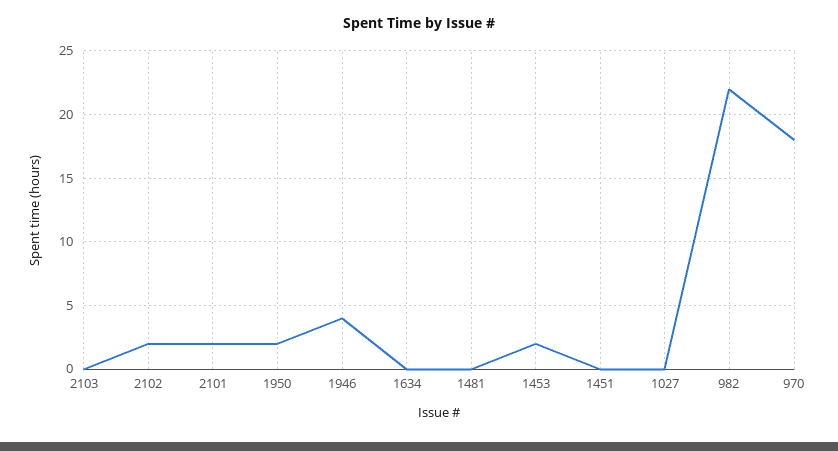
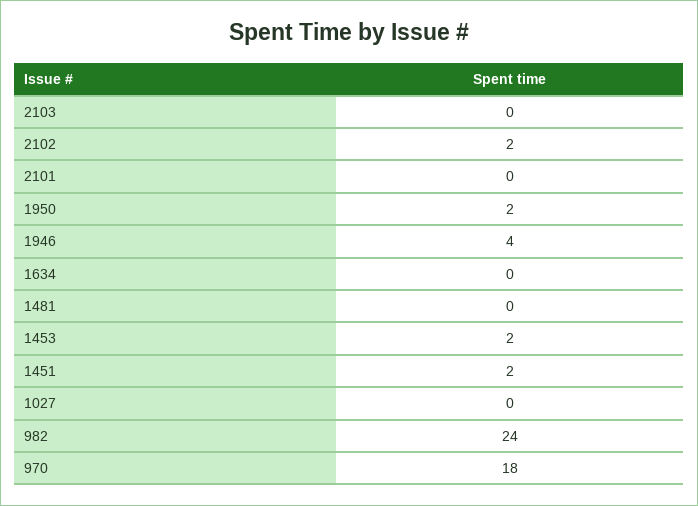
2101: 2 -> 0
1451: 0 -> 2
982: 22 -> 24

